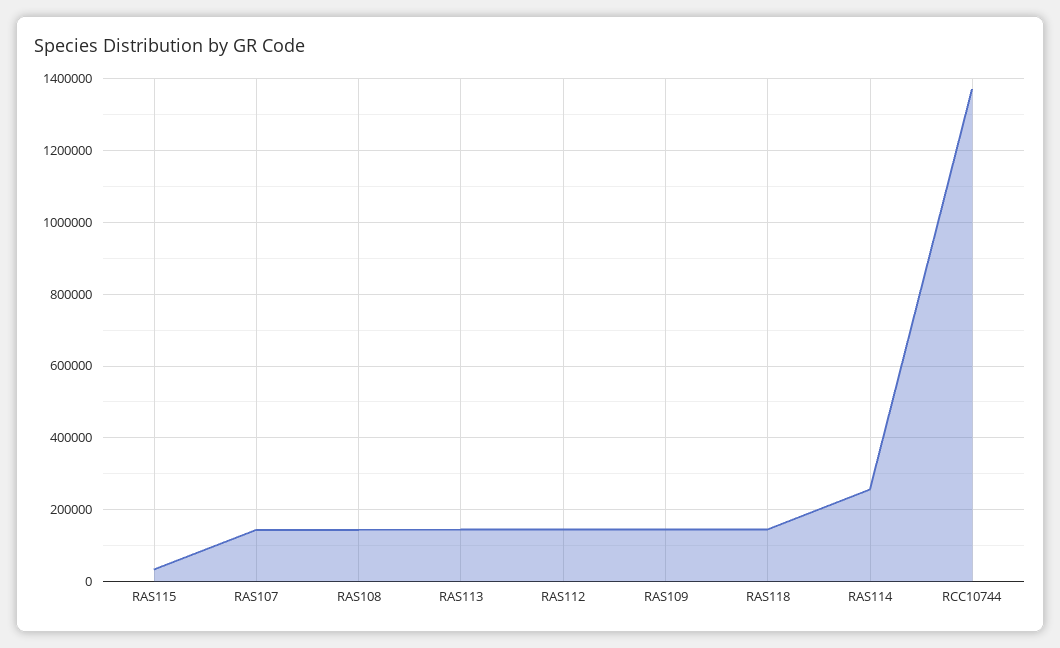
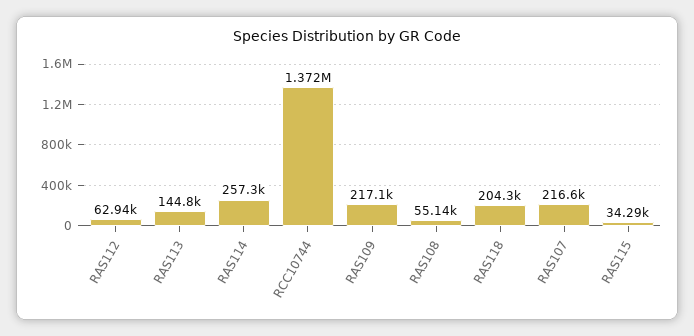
RAS107: 140000 -> 216600
RAS108: 140000 -> 55140
RAS112: 140000 -> 62940
RAS109: 140000 -> 217100
RAS118: 140000 -> 204300

